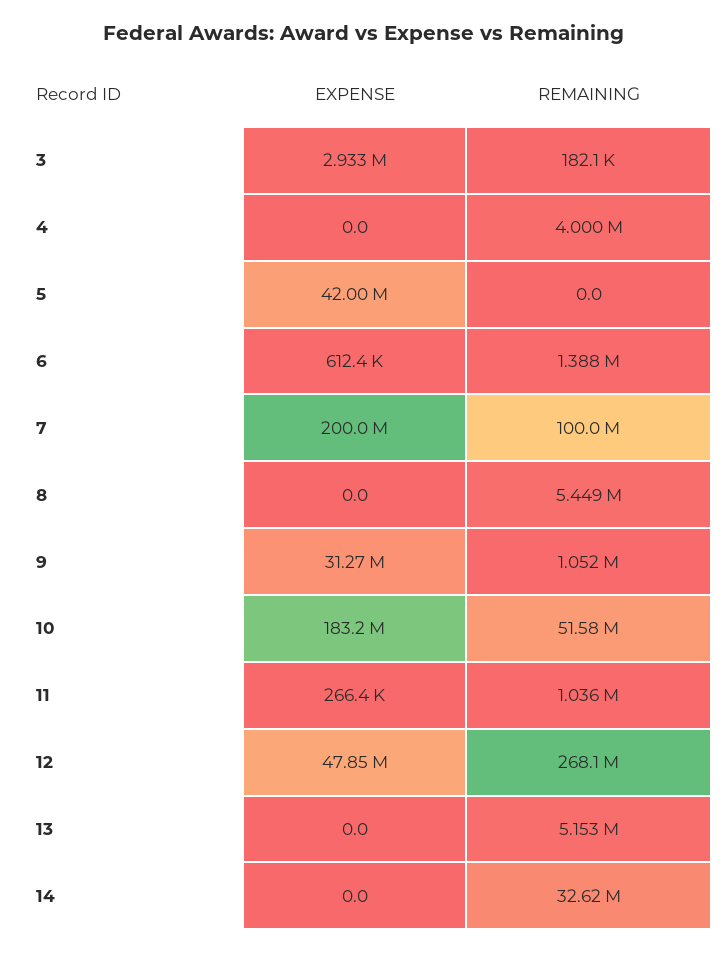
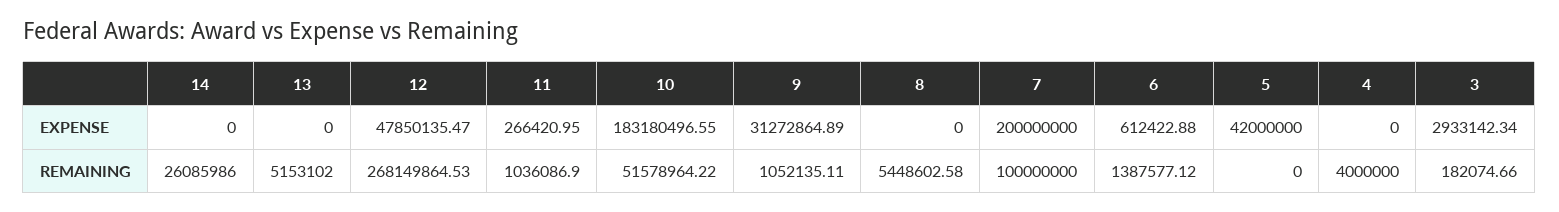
REMAINING, 14: 32620000 -> 26085986

